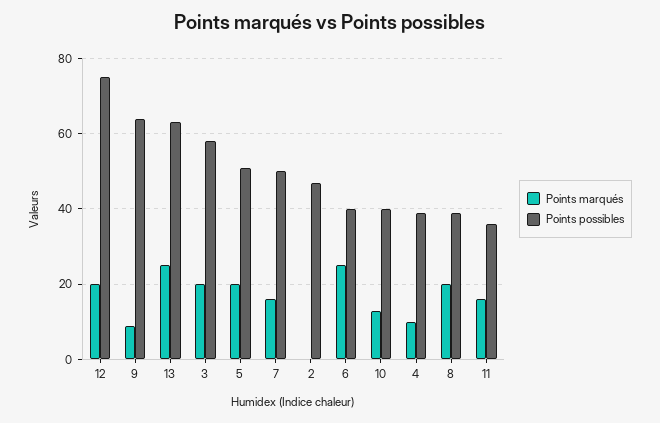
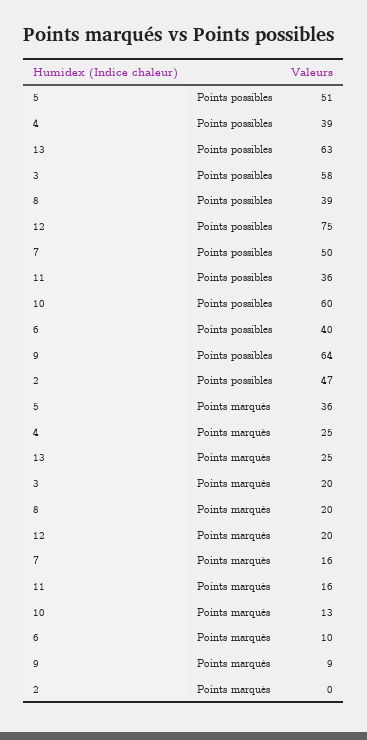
Points marqués, 5: 20 -> 36
Points marqués, 6: 25 -> 10
Points possibles, 10: 40 -> 60
Points marqués, 4: 10 -> 25

